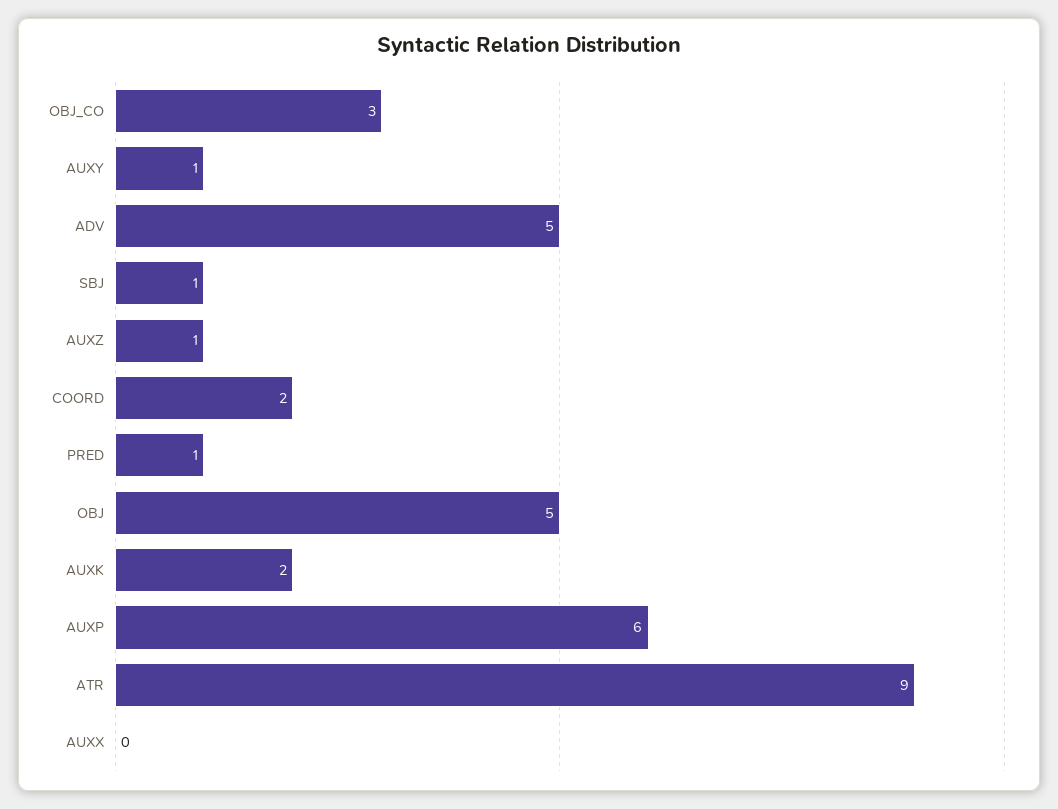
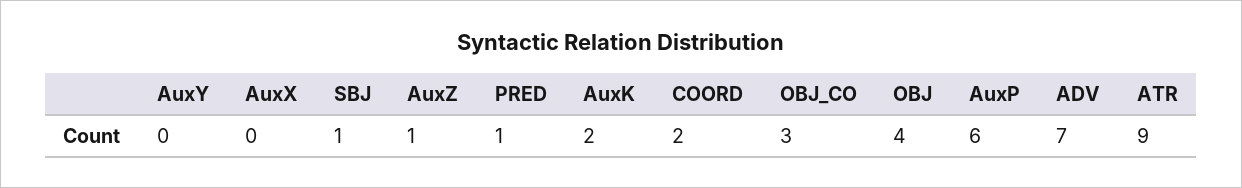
AUXY: 1 -> 0
ADV: 5 -> 7
OBJ: 5 -> 4

